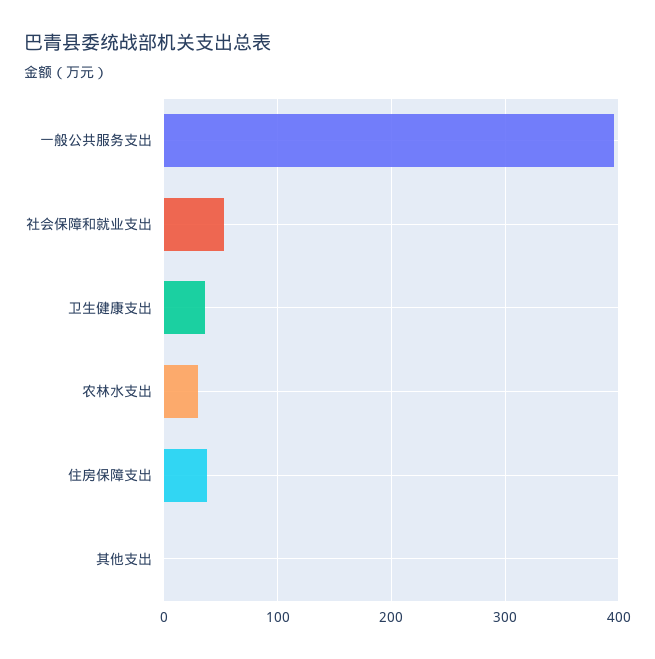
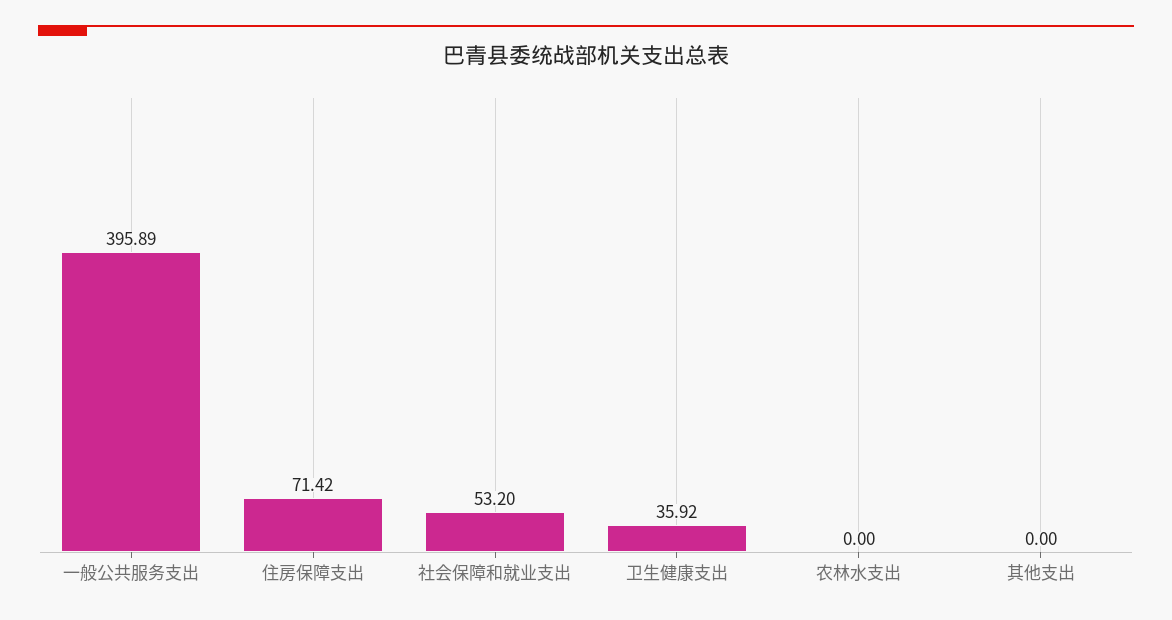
农林水支出: 30 -> 0
住房保障支出: 40 -> 71.42

